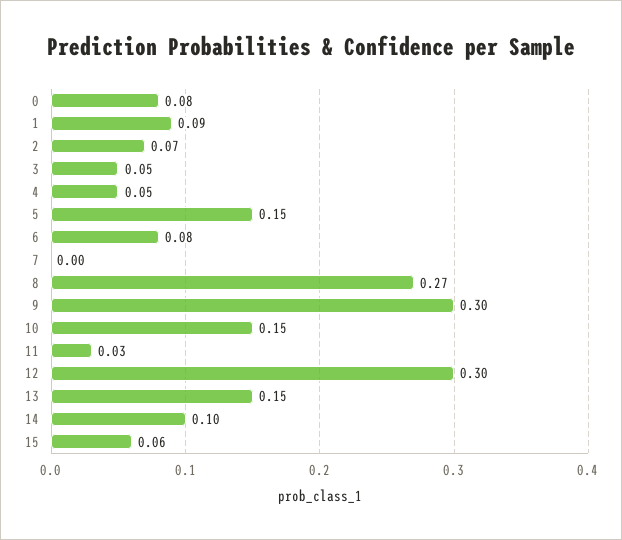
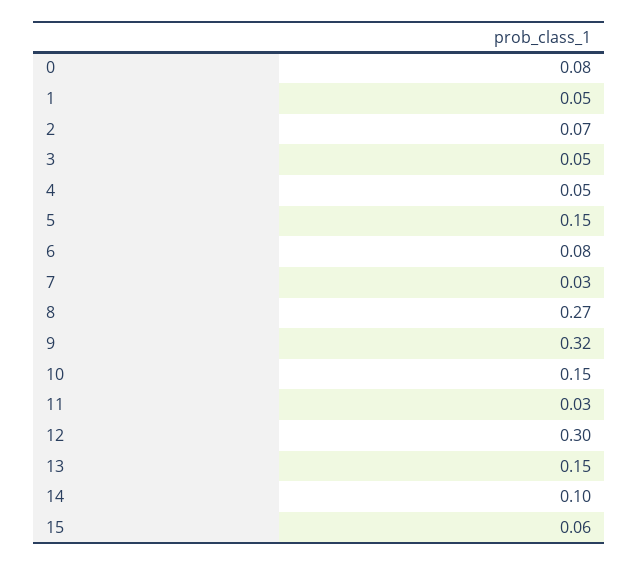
1: 0.09 -> 0.05
7: 0 -> 0.03
9: 0.3 -> 0.32

